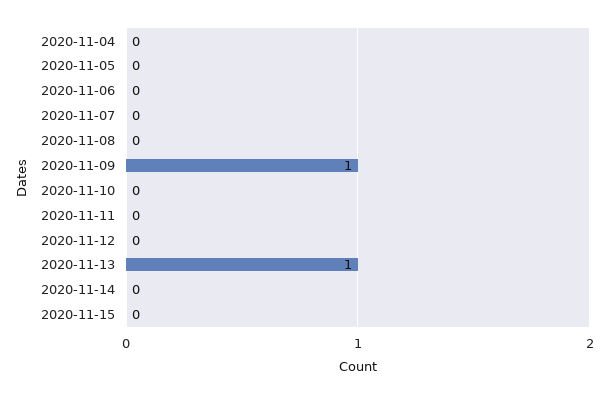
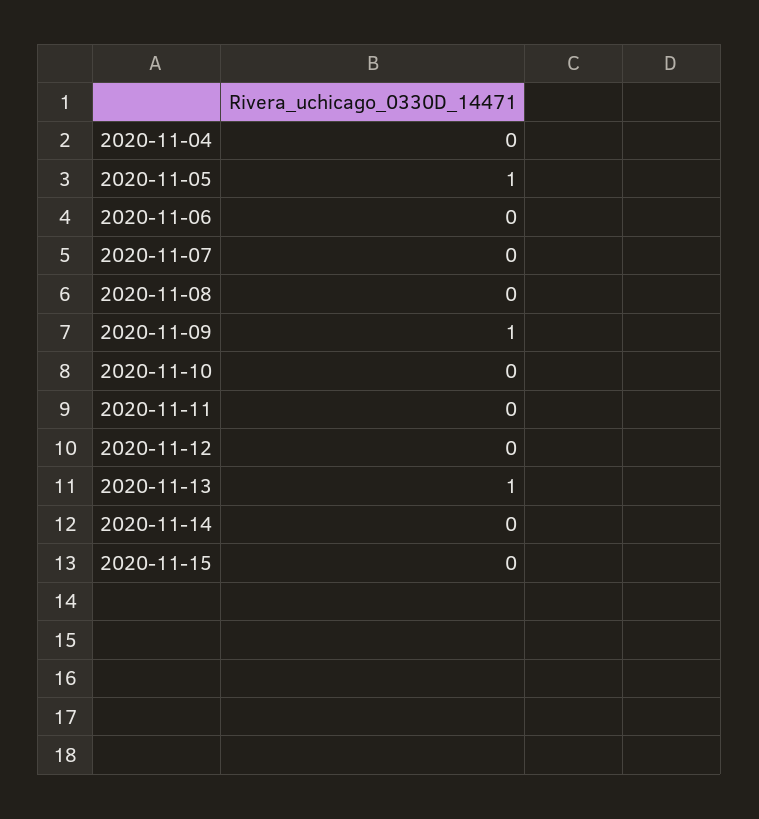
2020-11-05: 0 -> 1

